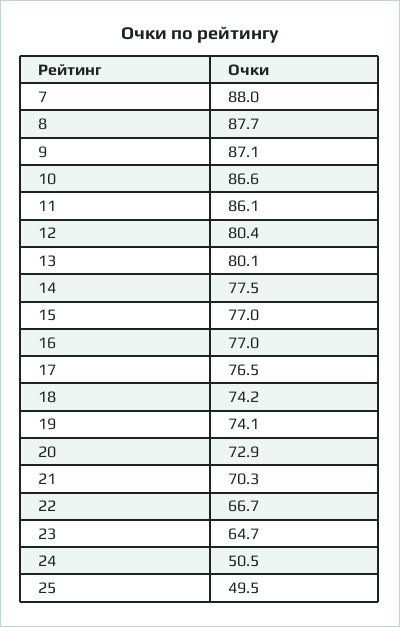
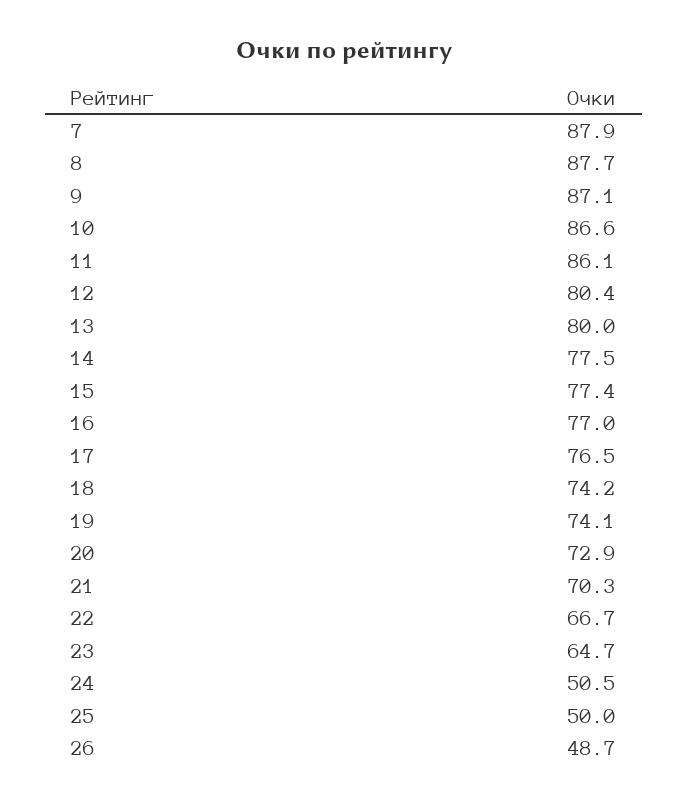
7: 88 -> 87.9
13: 80.1 -> 80
15: 77 -> 77.4
25: 49.5 -> 50
26: none -> 48.7

